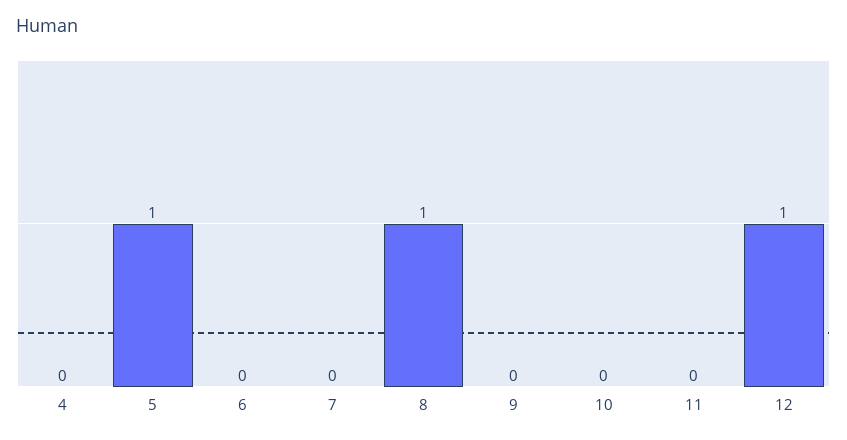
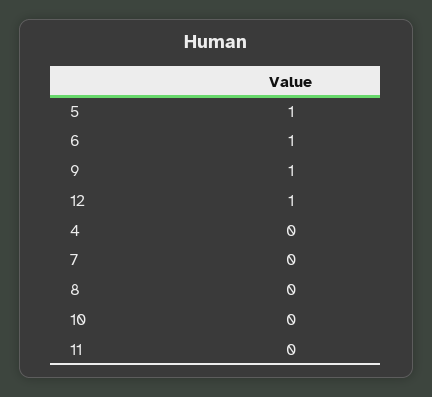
6: 0 -> 1
8: 1 -> 0
9: 0 -> 1

